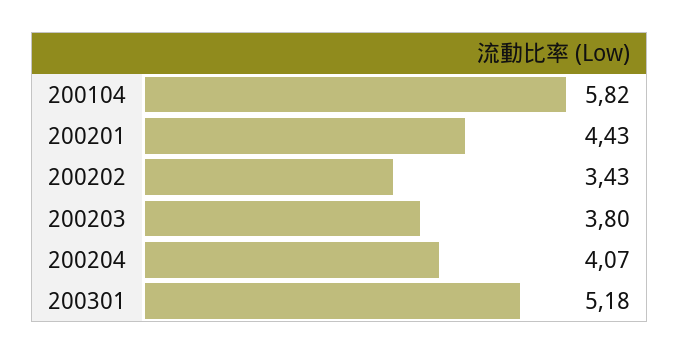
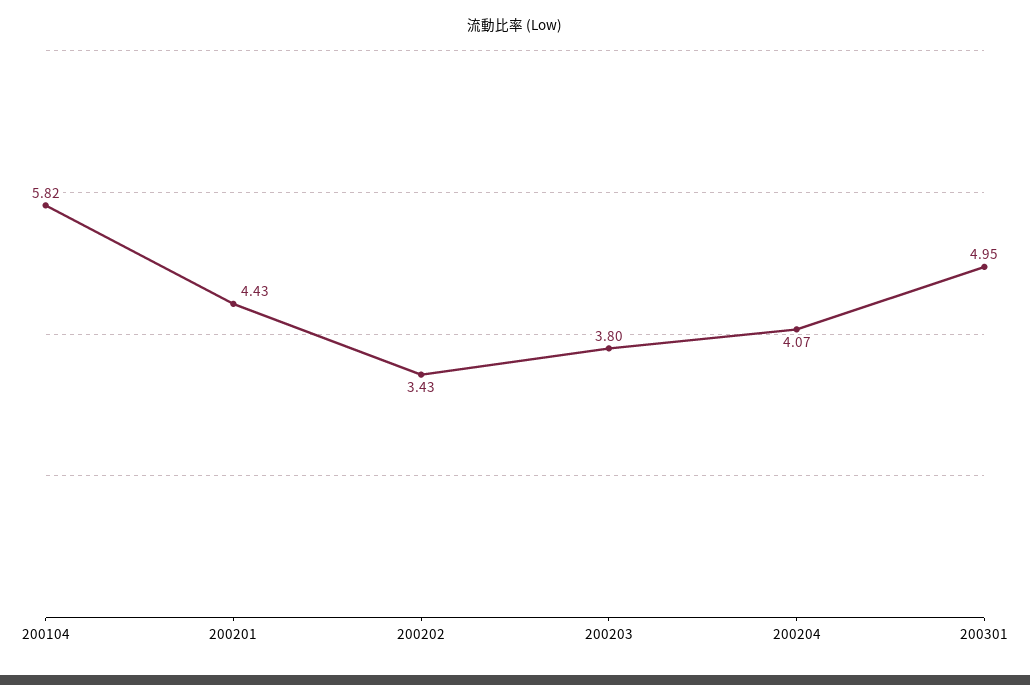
200301: 5.18 -> 4.95

